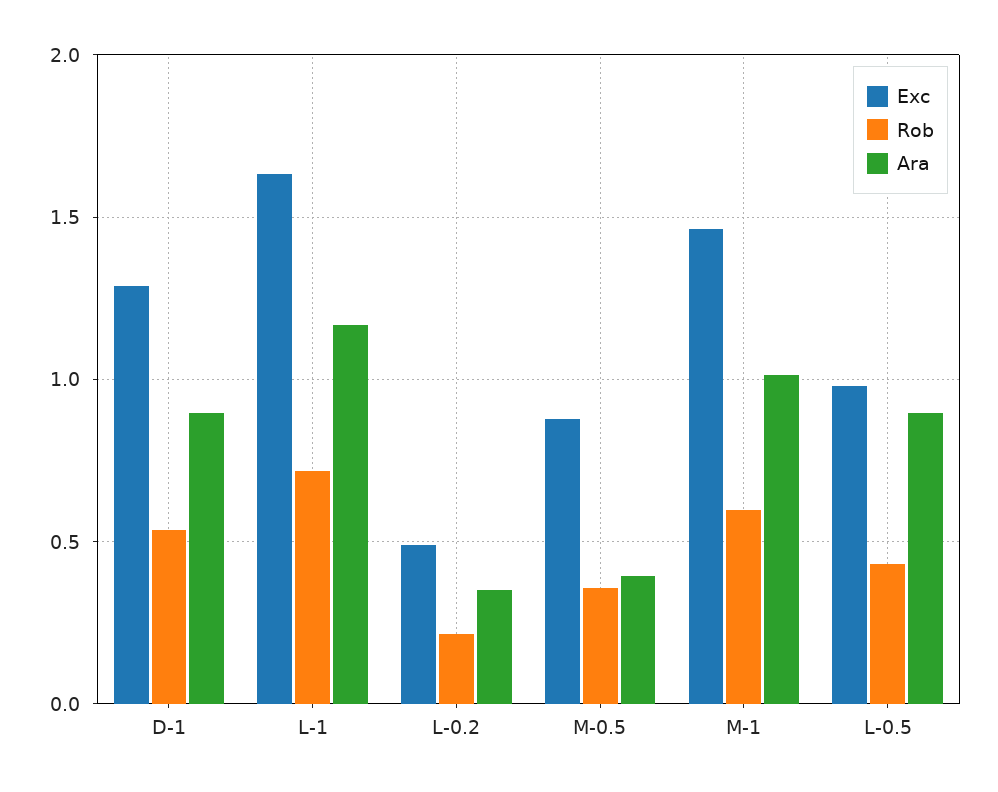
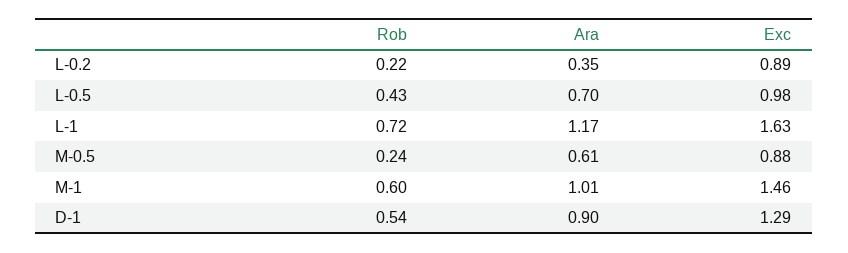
Exc, L-0.2: 0.5 -> 0.89
Rob, M-0.5: 0.35 -> 0.24
Ara, M-0.5: 0.4 -> 0.61
Ara, L-0.5: 0.9 -> 0.7

